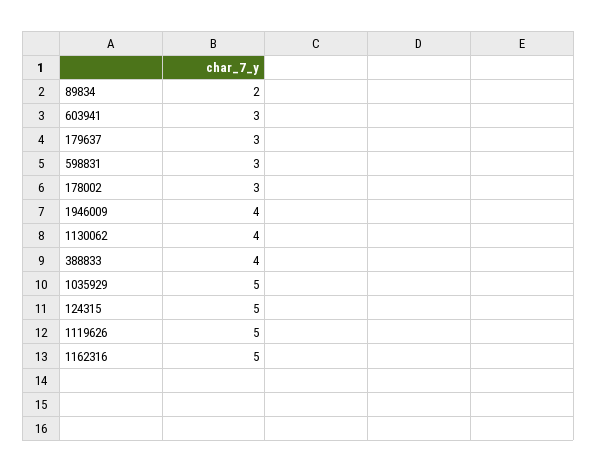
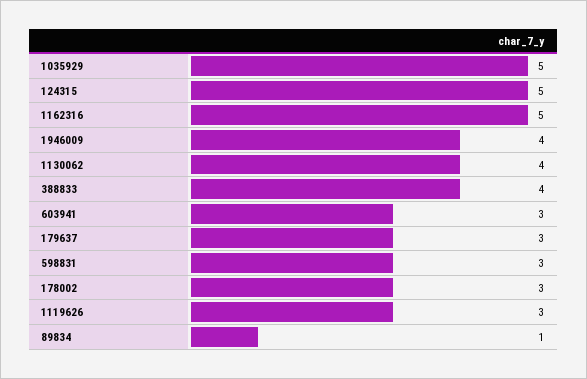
89834: 2 -> 1
1119626: 5 -> 3

